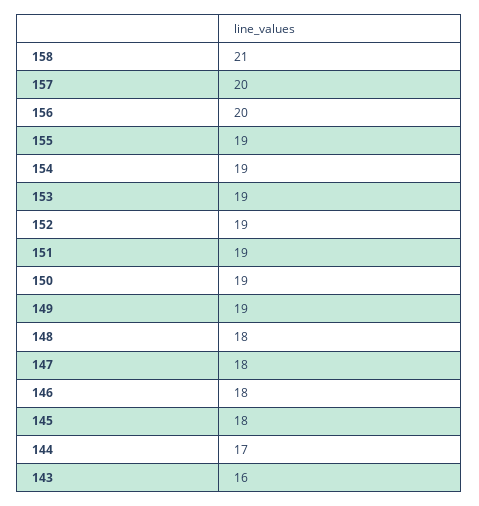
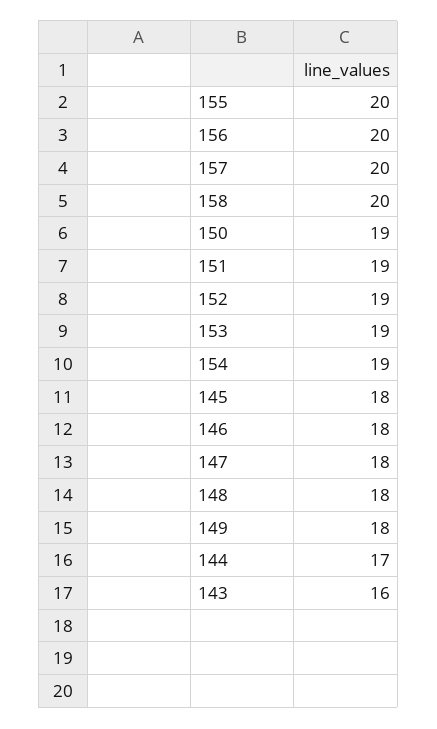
158: 21 -> 20
155: 19 -> 20
149: 19 -> 18

